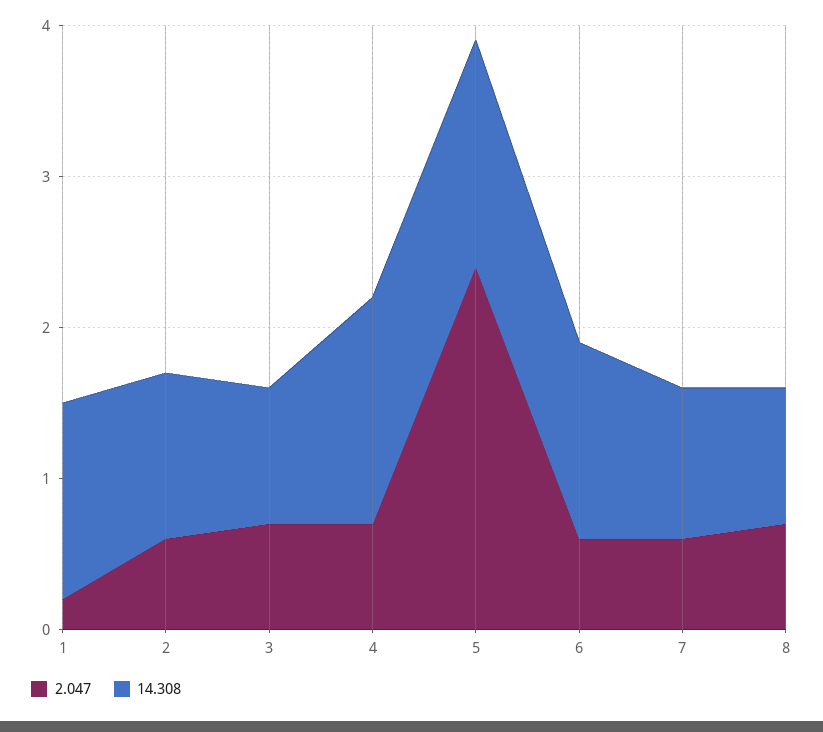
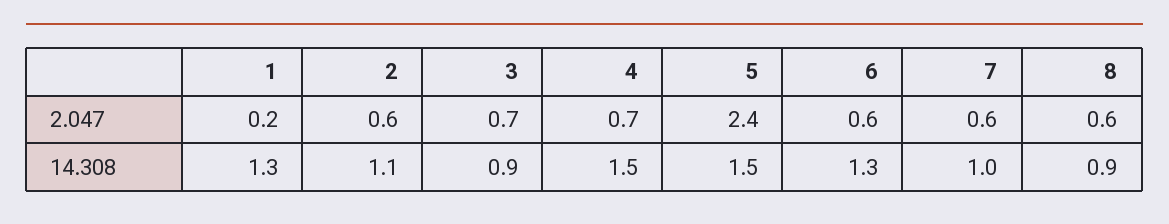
2.047, 8: 0.7 -> 0.6

